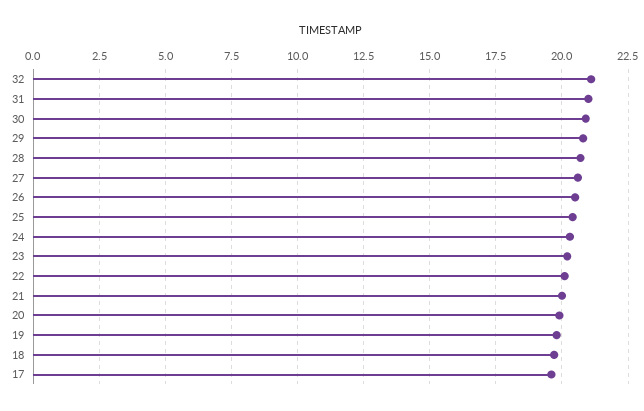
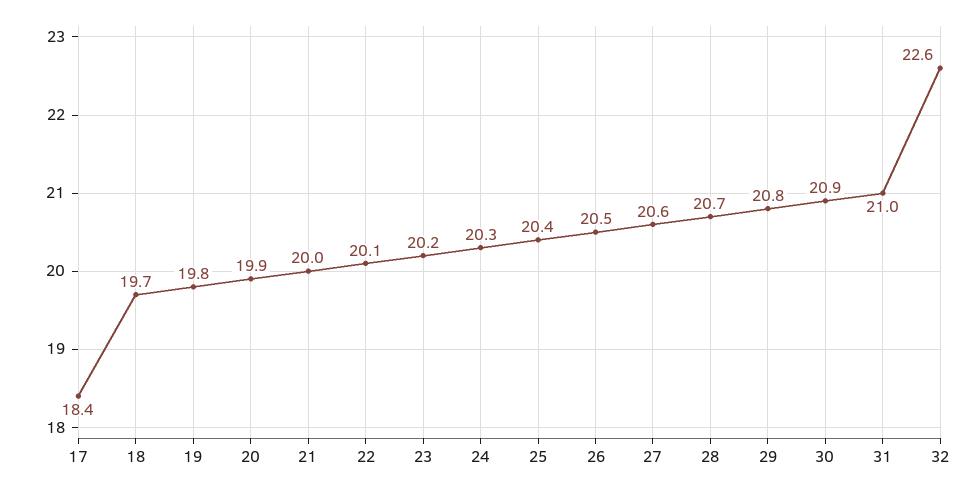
32: 21 -> 22.6
17: 19.5 -> 18.4

